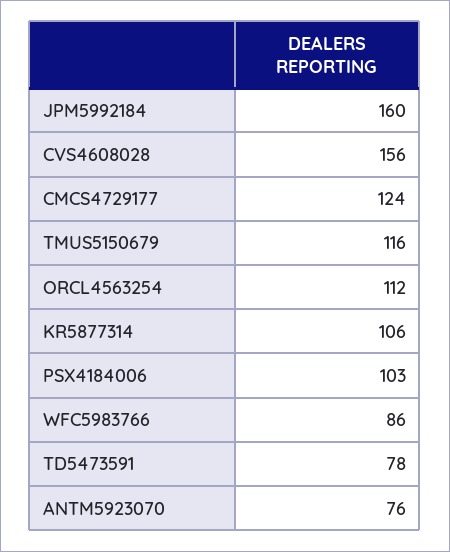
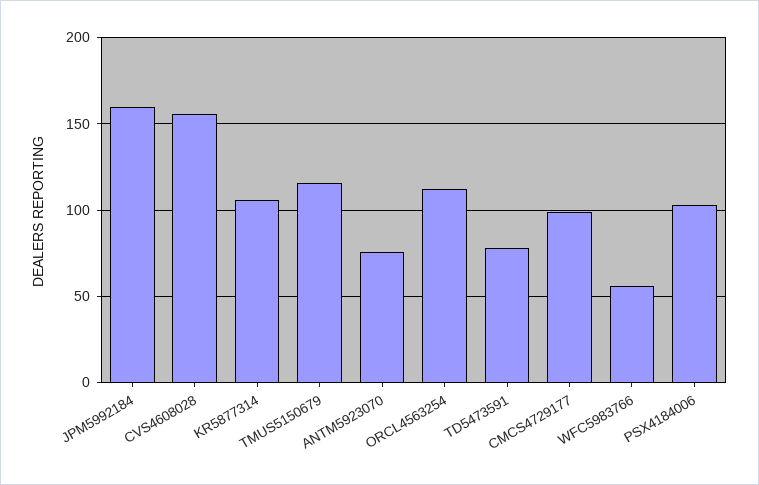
CMCS4729177: 124 -> 100
WFC5983766: 86 -> 55

